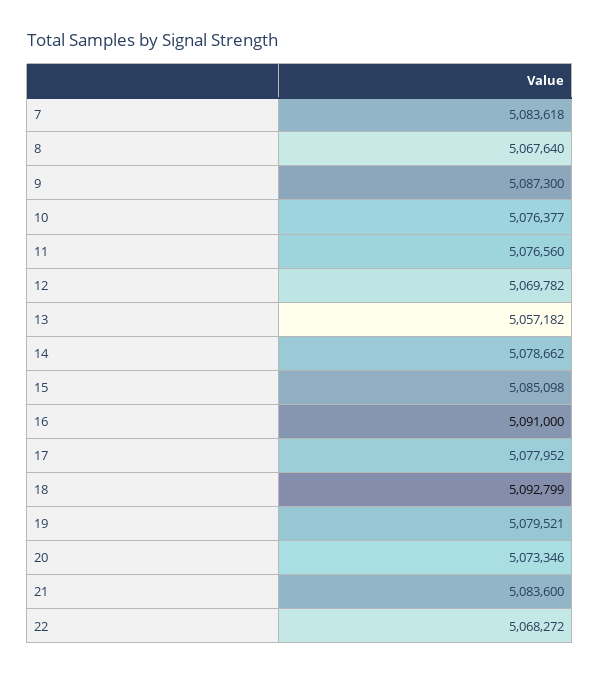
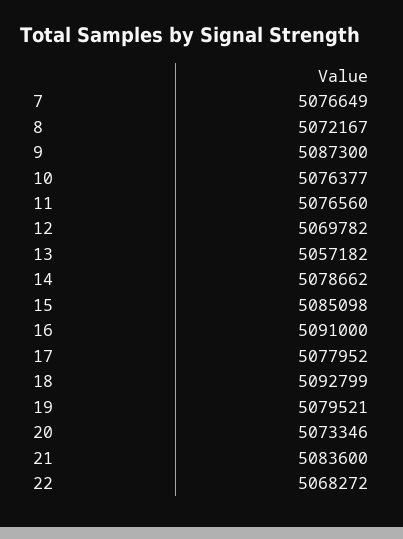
7: 5083618 -> 5076649
8: 5067640 -> 5072167

